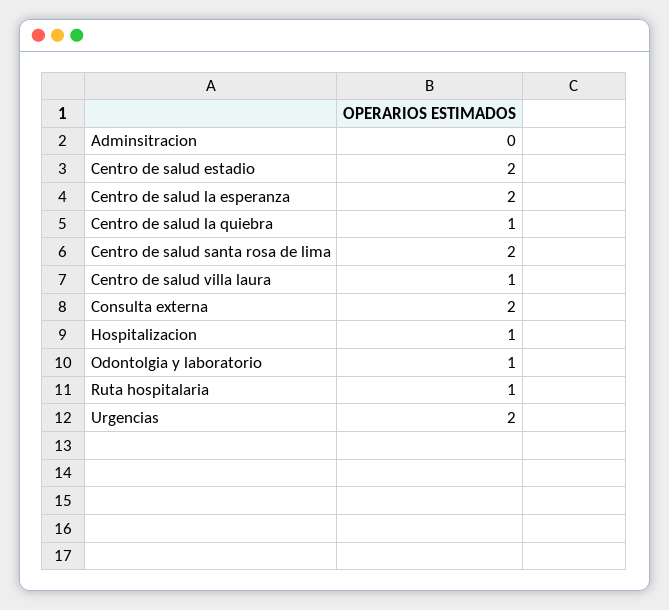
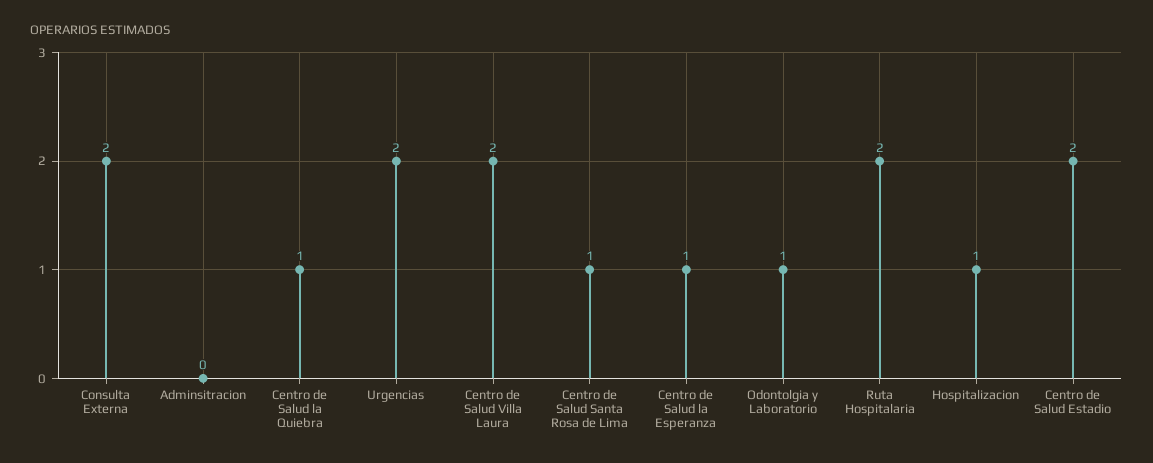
Centro de salud la esperanza: 2 -> 1
Centro de salud santa rosa de lima: 2 -> 1
Centro de salud villa laura: 1 -> 2
Ruta hospitalaria: 1 -> 2

